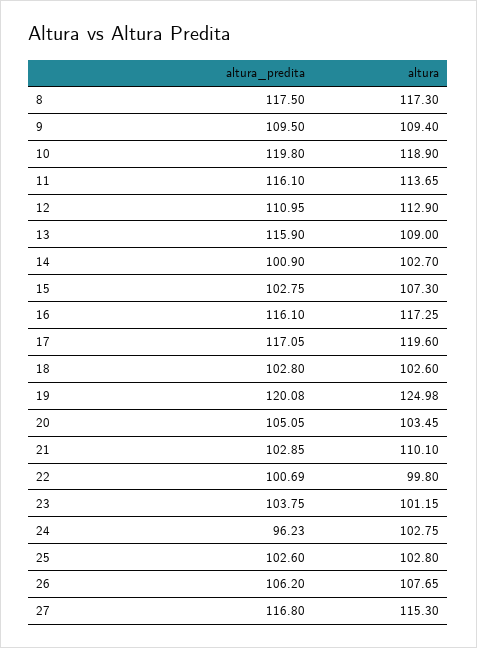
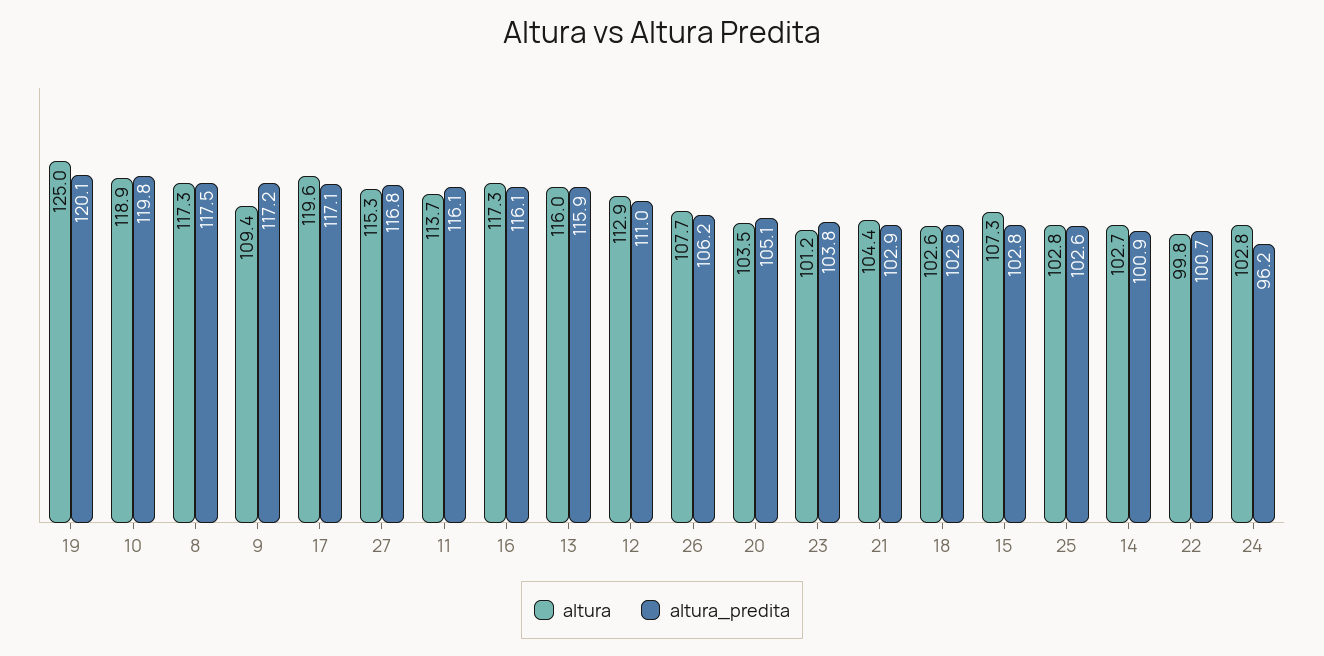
altura_predita, 9: 109.5 -> 117.2
altura, 13: 109 -> 116
altura, 21: 110.1 -> 104.4

